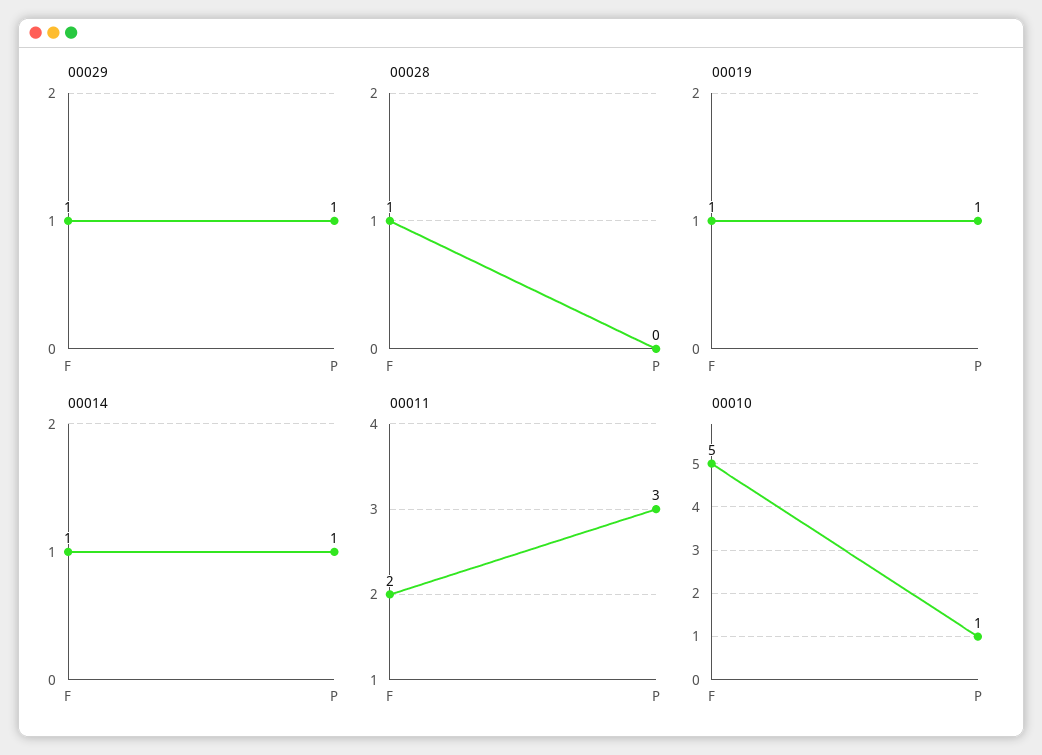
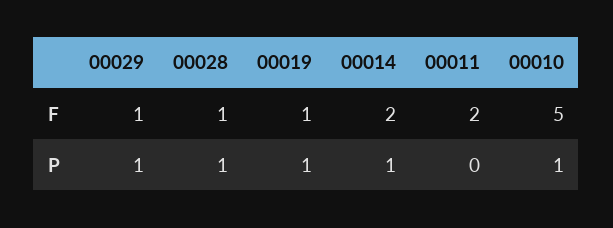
00028, P: 0 -> 1
00014, F: 1 -> 2
00011, P: 3 -> 0

